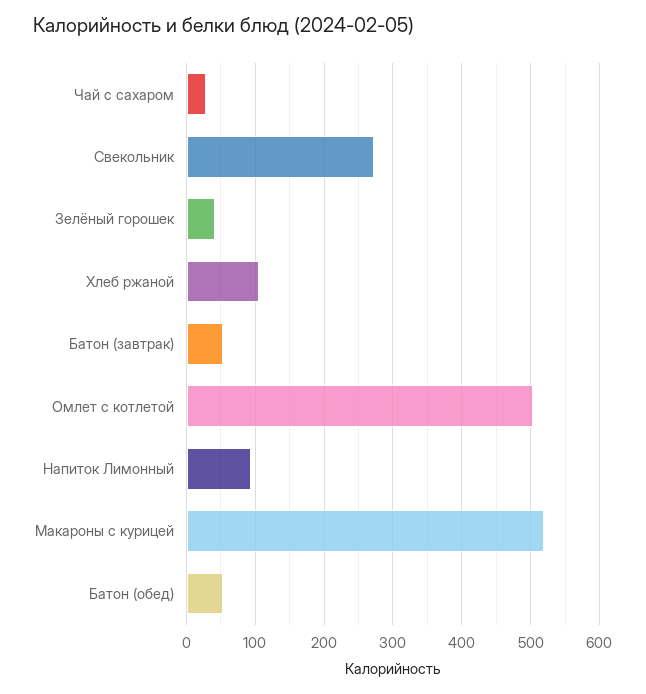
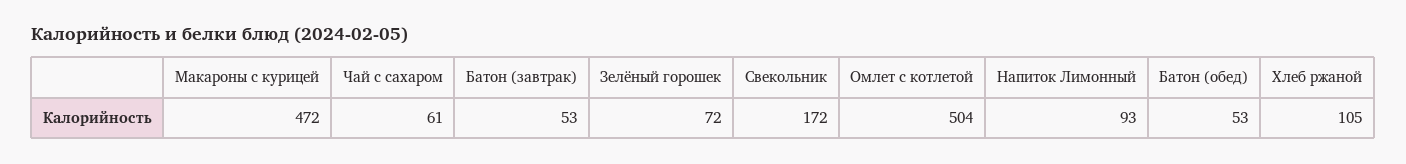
Чай с сахаром: 30 -> 61
Свекольник: 270 -> 172
Зелёный горошек: 40 -> 72
Макароны с курицей: 520 -> 472

